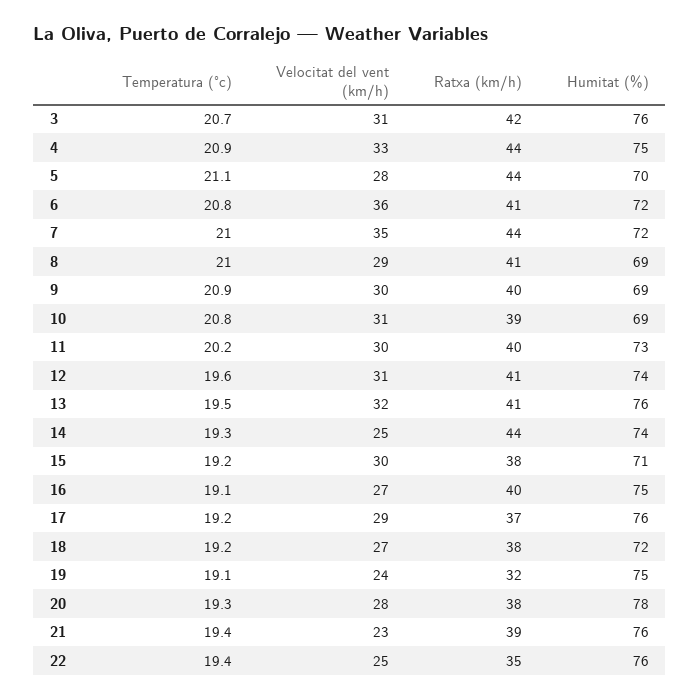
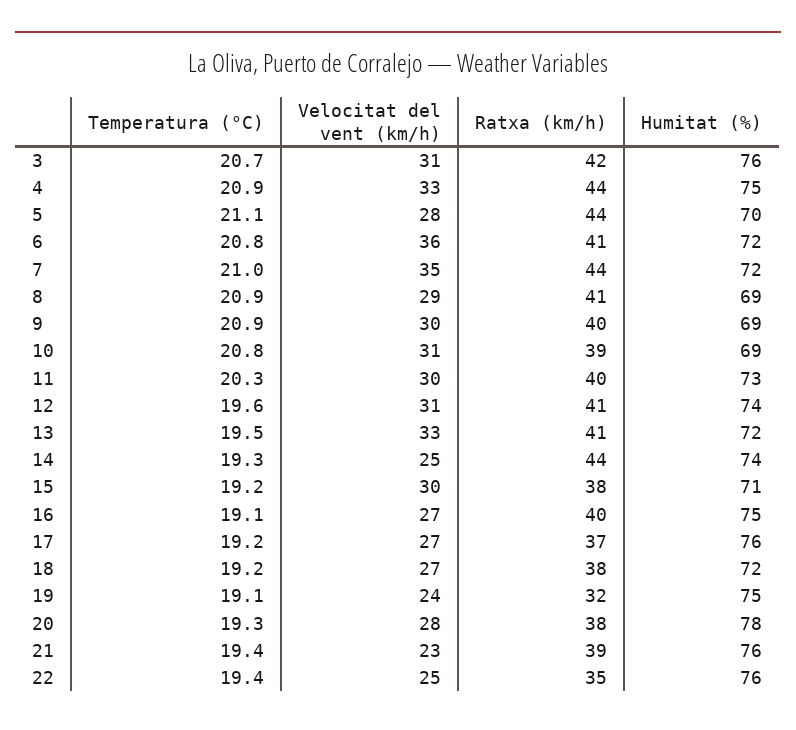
Temperatura (°c), 8: 21 -> 20.9
Temperatura (°c), 11: 20.2 -> 20.3
Velocitat del vent (km/h), 13: 32 -> 33
Humitat (%), 13: 76 -> 72
Velocitat del vent (km/h), 17: 29 -> 27

